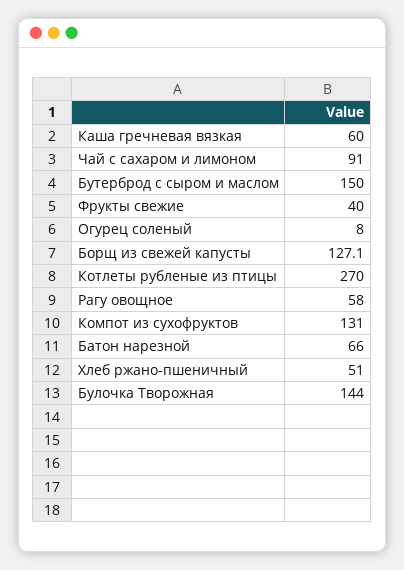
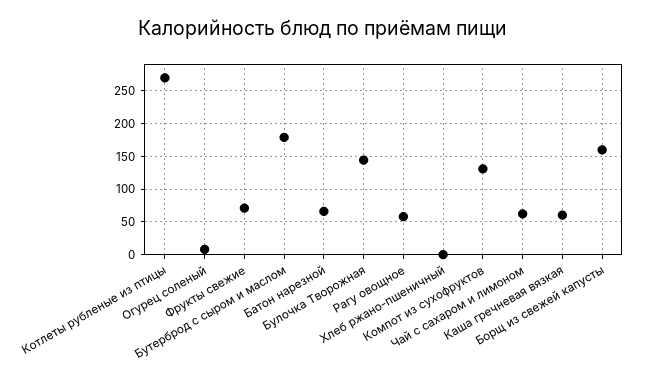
Чай с сахаром и лимоном: 91 -> 60
Бутерброд с сыром и маслом: 150 -> 180
Фрукты свежие: 40 -> 70
Борщ из свежей капусты: 127.1 -> 160
Хлеб ржано-пшеничный: 51 -> 0

